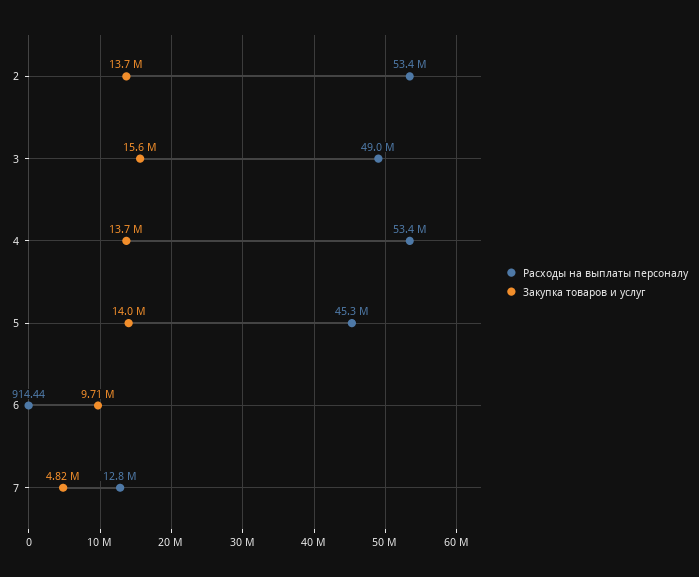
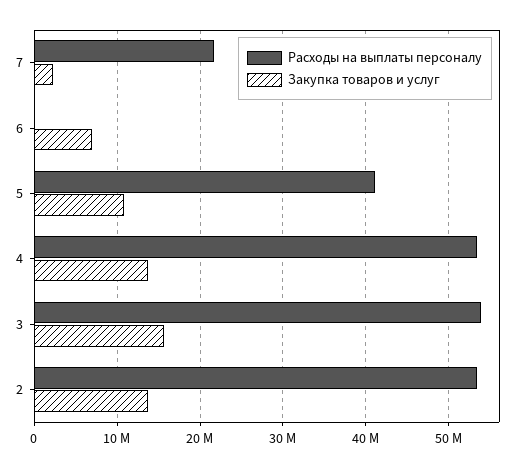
Расходы на выплаты персоналу, 3: 49000000 -> 54000000
Расходы на выплаты персоналу, 5: 45300000 -> 41000000
Закупка товаров и услуг, 5: 14000000 -> 11000000
Закупка товаров и услуг, 6: 9710000 -> 7000000
Расходы на выплаты персоналу, 7: 12800000 -> 22000000
Закупка товаров и услуг, 7: 4820000 -> 2000000

